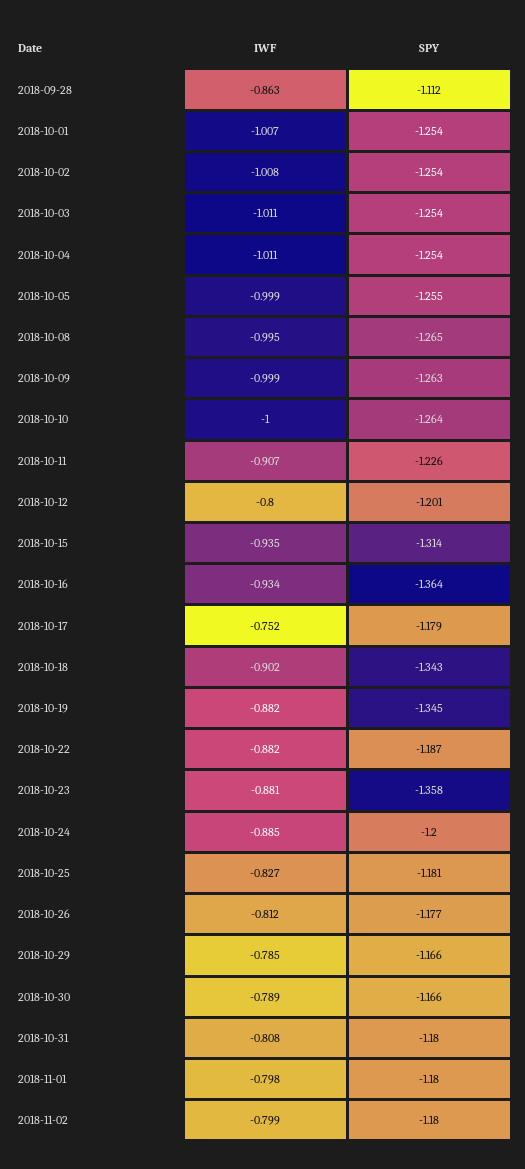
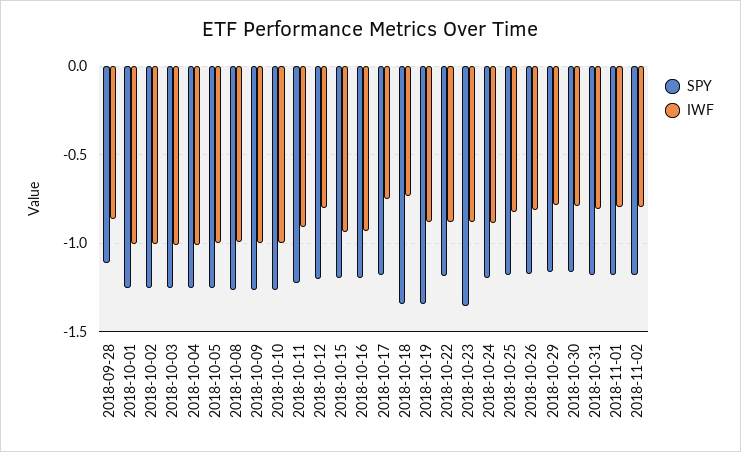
SPY, 2018-10-15: -1.314 -> -1.2
SPY, 2018-10-16: -1.364 -> -1.2
IWF, 2018-10-18: -0.902 -> -0.75

